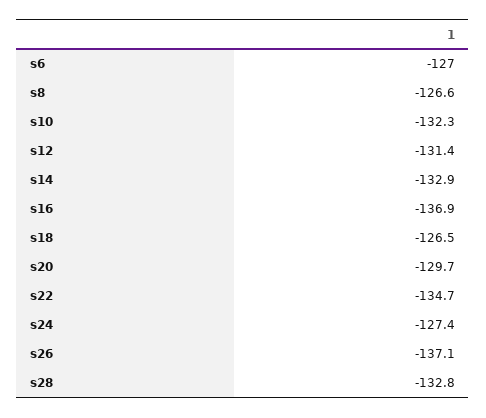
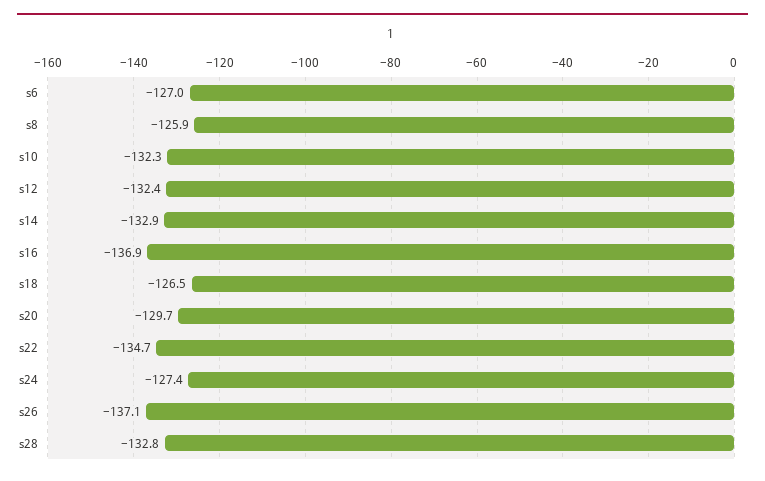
s8: -126.6 -> -125.9
s12: -131.4 -> -132.4

